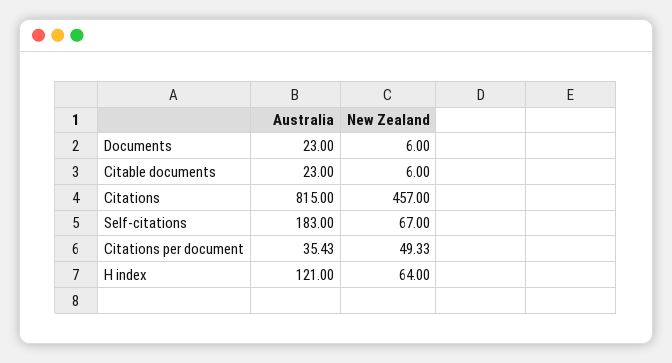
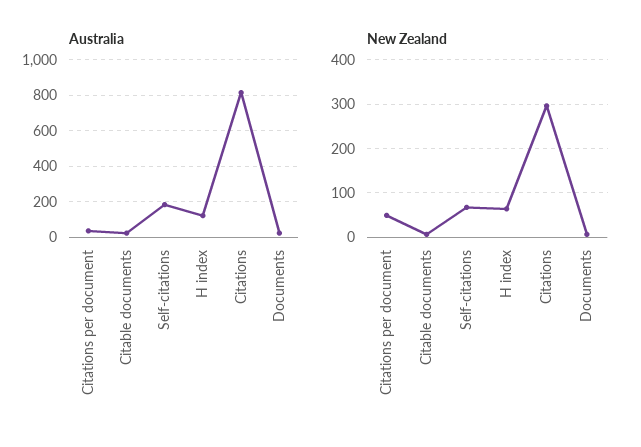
New Zealand, Citations: 457 -> 300

